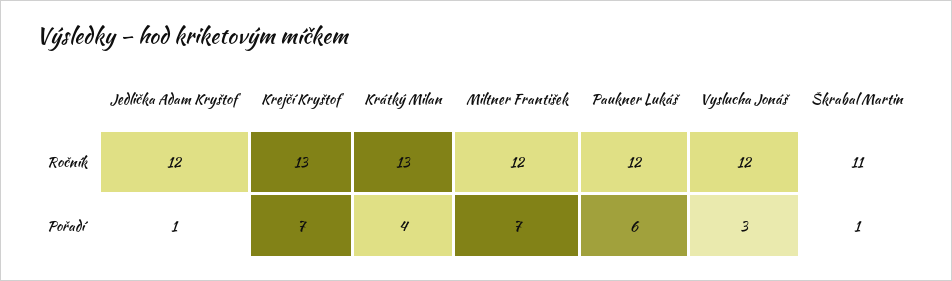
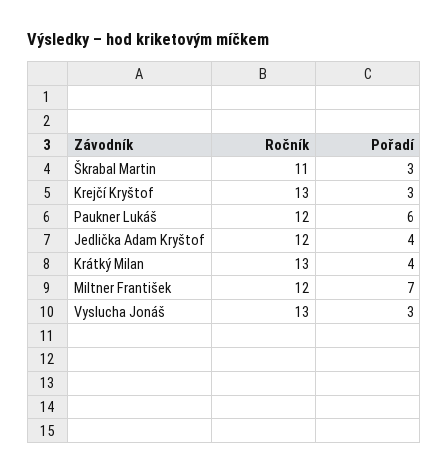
Vyslucha Jonáš, Ročník: 12 -> 13
Jedlička Adam Kryštof, Pořadí: 1 -> 4
Krejčí Kryštof, Pořadí: 7 -> 3
Škrabal Martin, Pořadí: 1 -> 3

